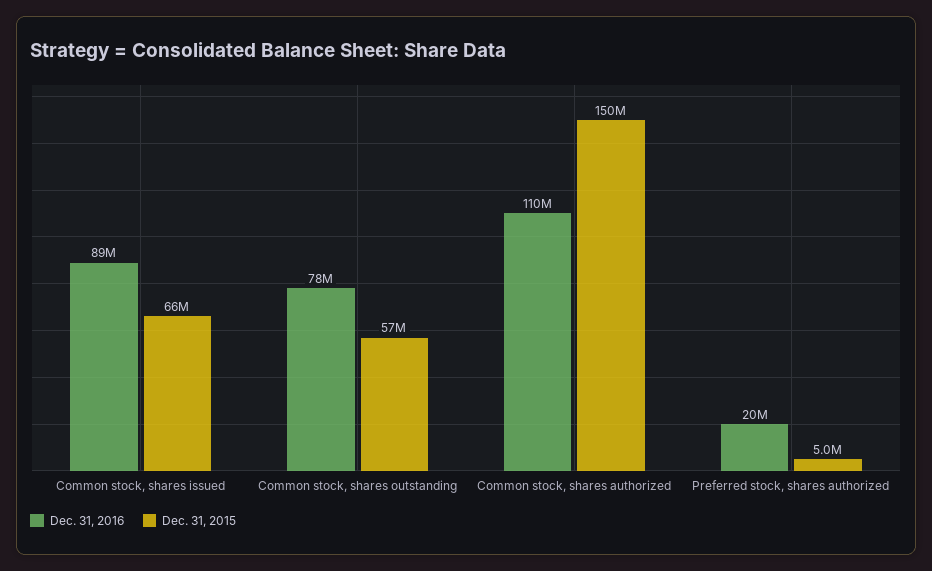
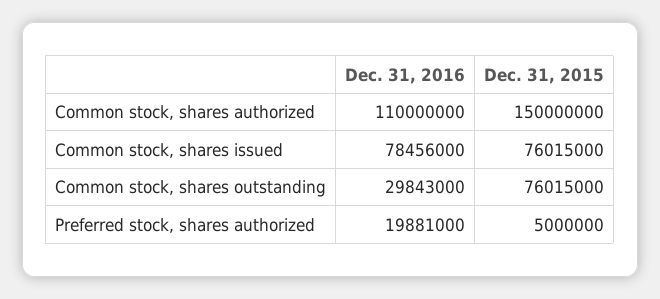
Dec. 31, 2016, Common stock, shares issued: 89000000 -> 78456000
Dec. 31, 2015, Common stock, shares issued: 66000000 -> 76015000
Dec. 31, 2016, Common stock, shares outstanding: 78000000 -> 29843000
Dec. 31, 2015, Common stock, shares outstanding: 57000000 -> 76015000

